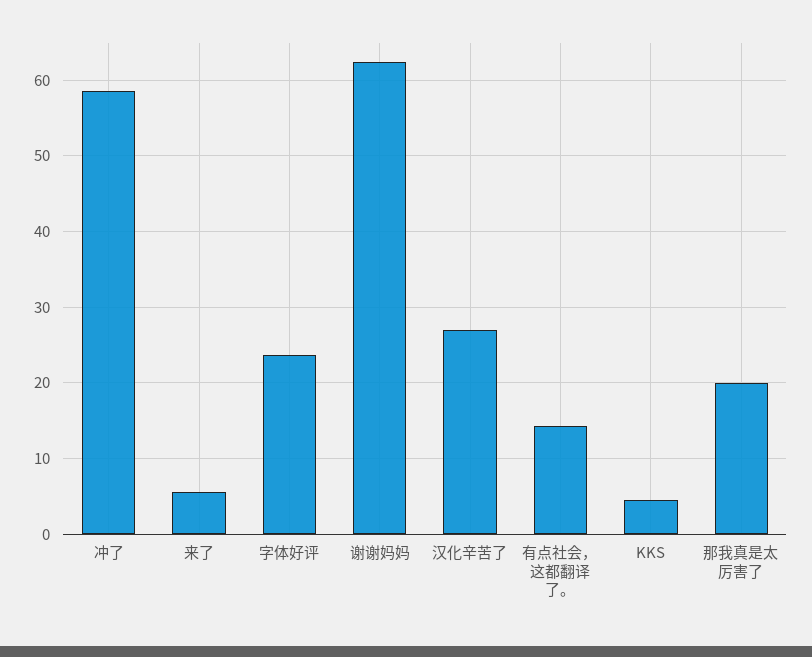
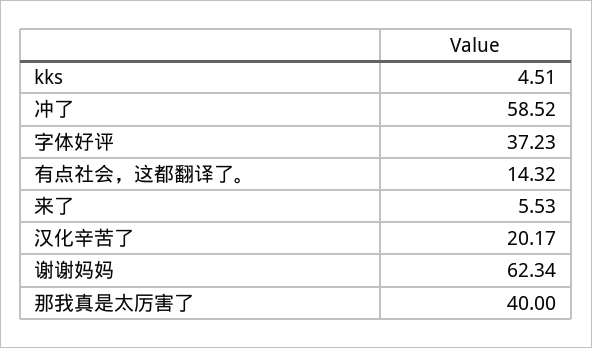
字体好评: 24 -> 37.23
汉化辛苦了: 27 -> 20.17
那我真是太厉害了: 20 -> 40

